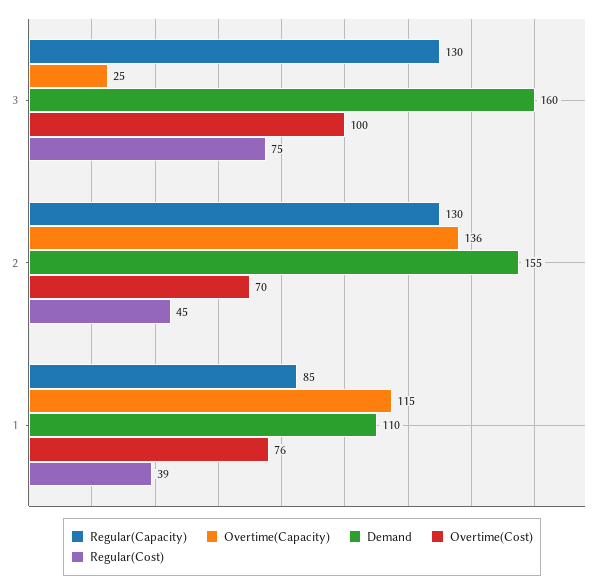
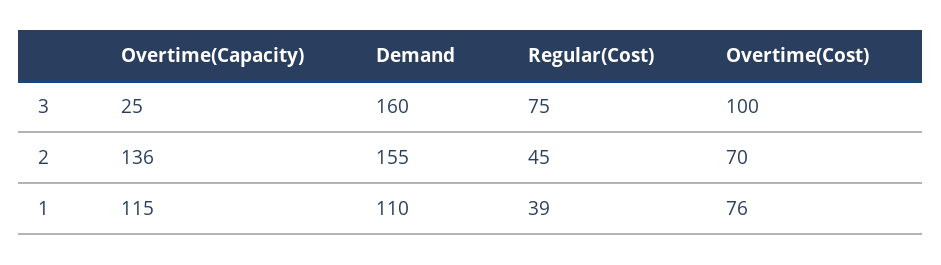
Regular(Capacity), 3: 130 -> none
Regular(Capacity), 2: 130 -> none
Regular(Capacity), 1: 85 -> none

